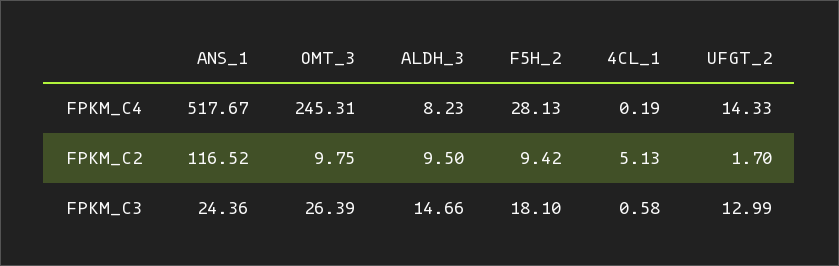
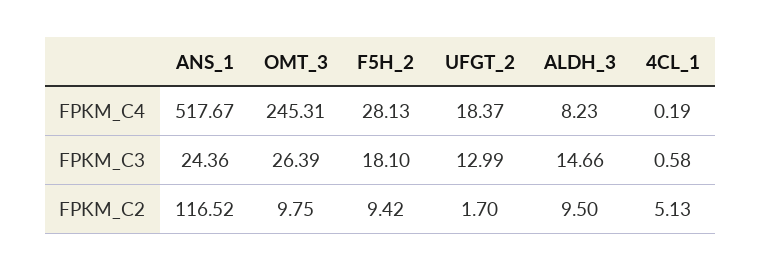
UFGT_2, FPKM_C4: 14.33 -> 18.37

